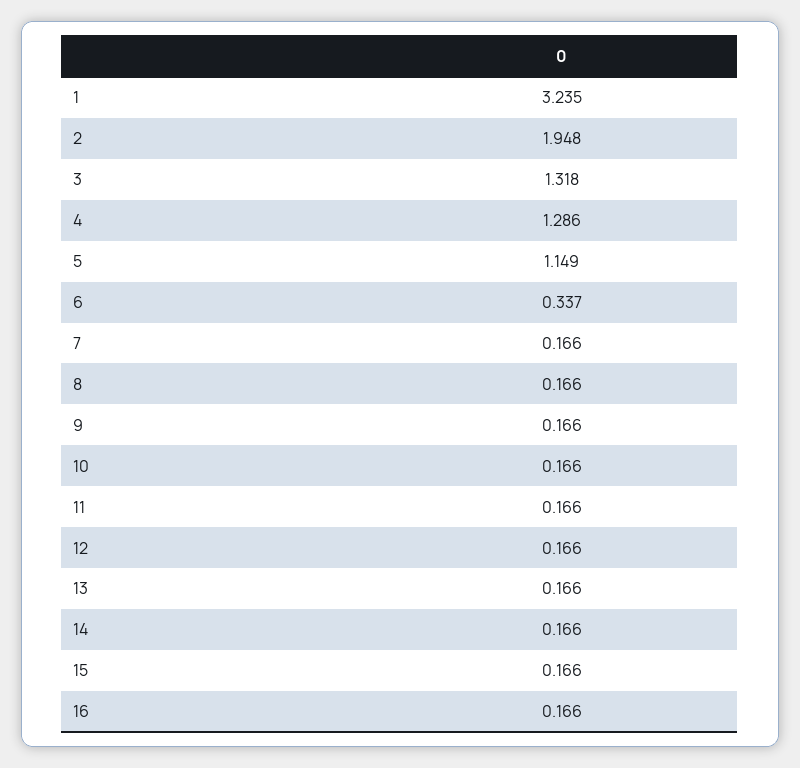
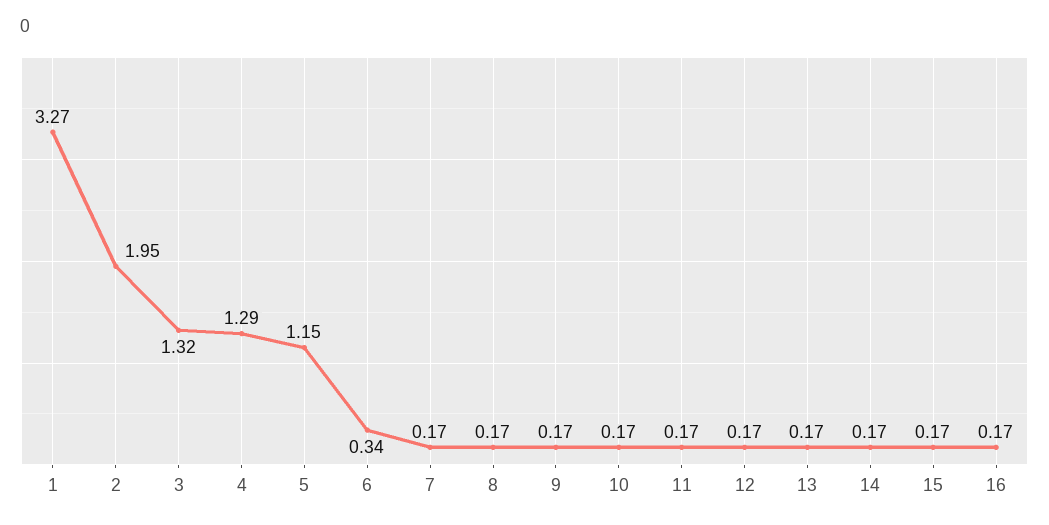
1: 3.235 -> 3.27

